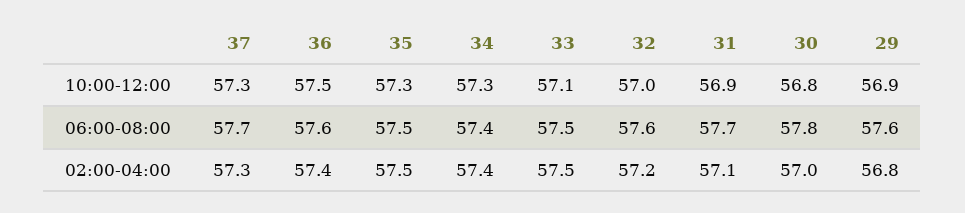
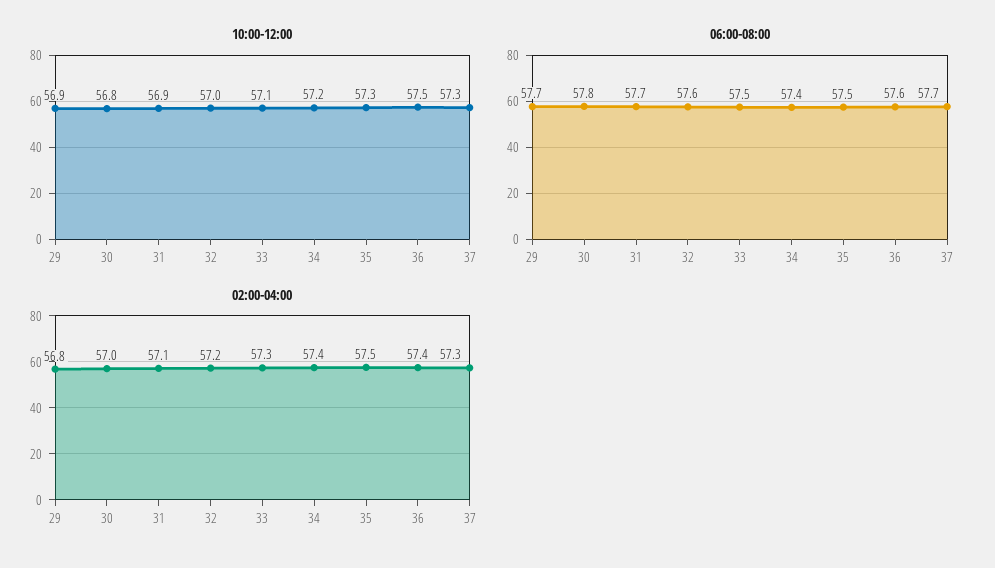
10:00-12:00, 34: 57.3 -> 57.2
06:00-08:00, 29: 57.6 -> 57.7
02:00-04:00, 33: 57.5 -> 57.3

